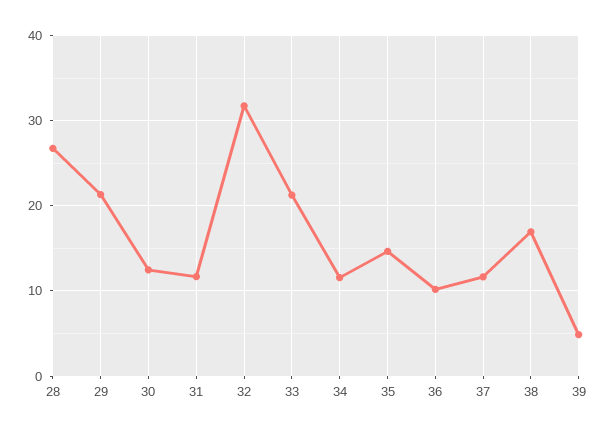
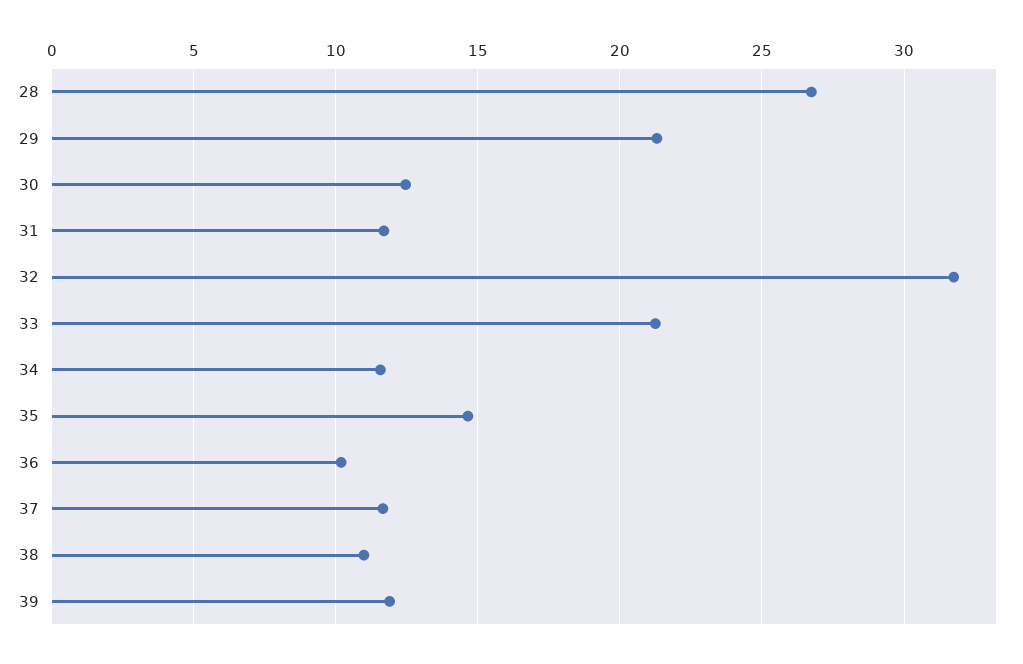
38: 17 -> 11
39: 5 -> 12

